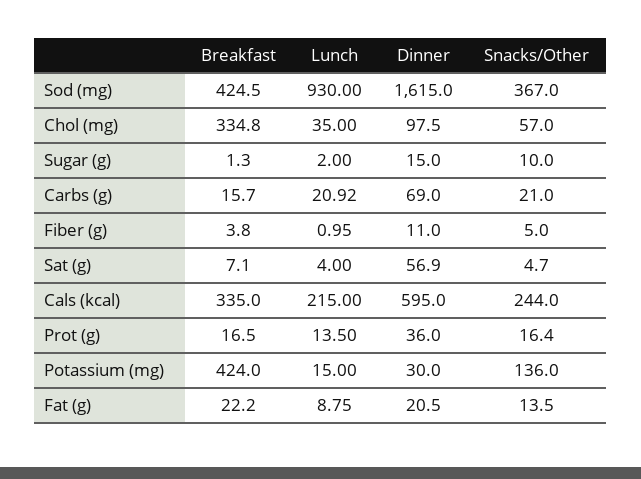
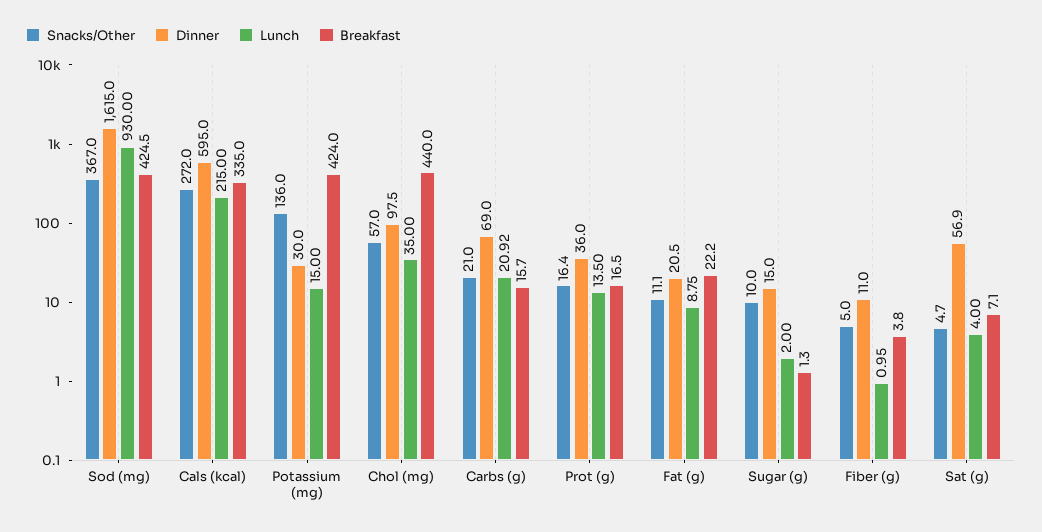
Breakfast, Chol (mg): 334.8 -> 440
Snacks/Other, Cals (kcal): 244 -> 272
Snacks/Other, Fat (g): 13.5 -> 11.1

